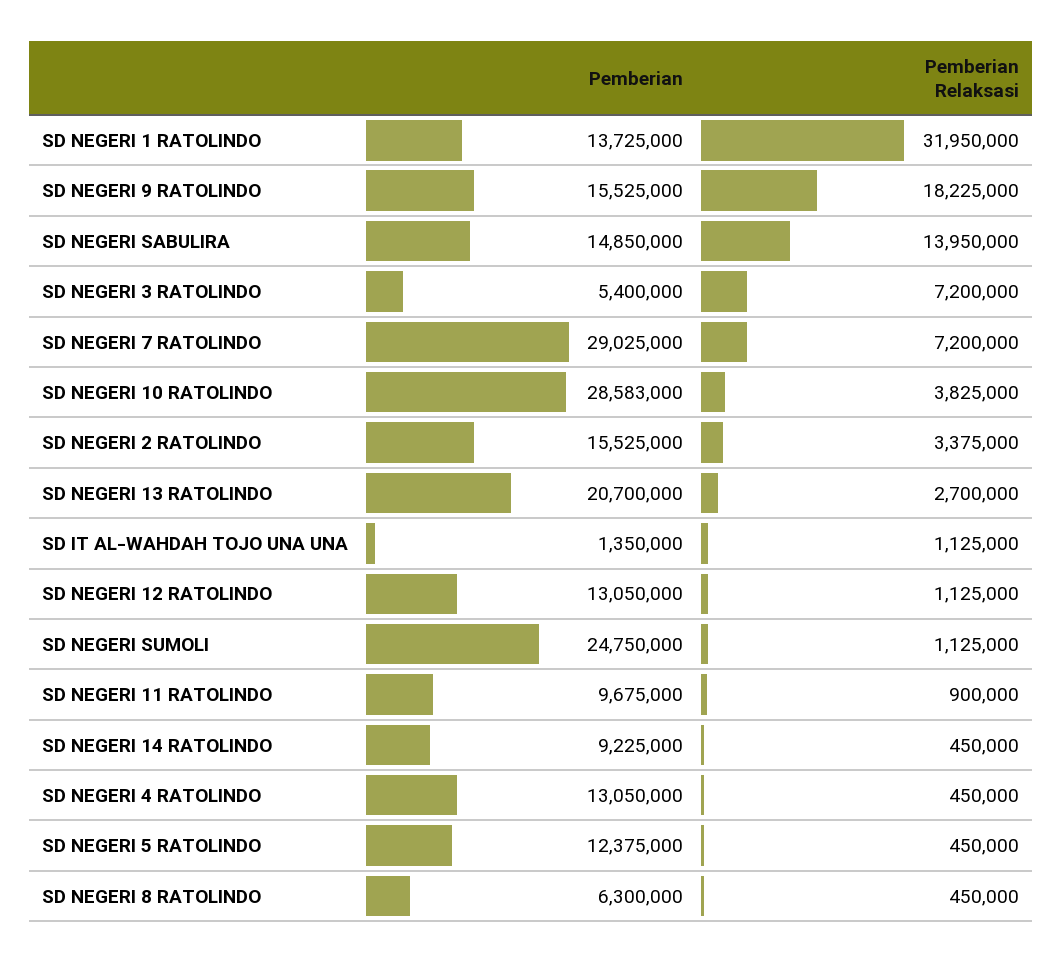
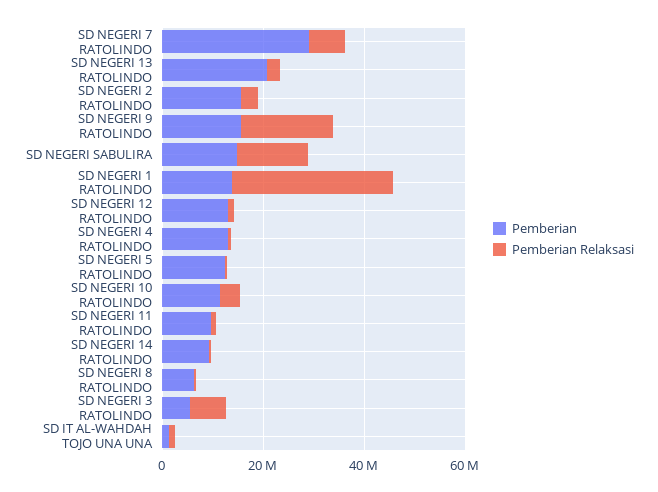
Pemberian, SD NEGERI 10 RATOLINDO: 28583000 -> 10000000
Pemberian, SD NEGERI SUMOLI: 24750000 -> none
Pemberian Relaksasi, SD NEGERI SUMOLI: 1125000 -> none

